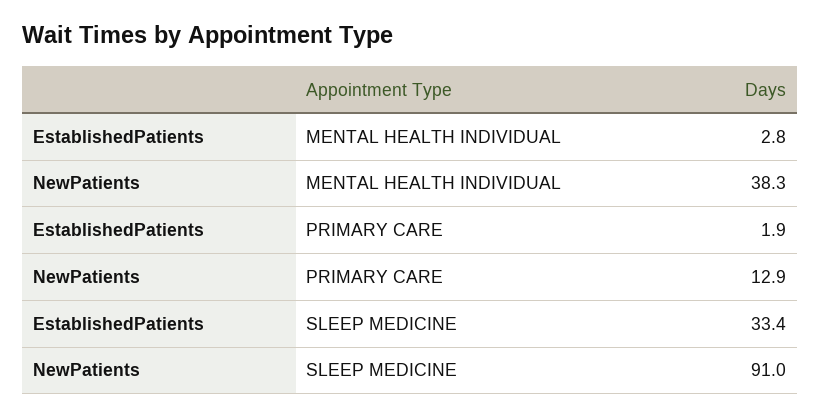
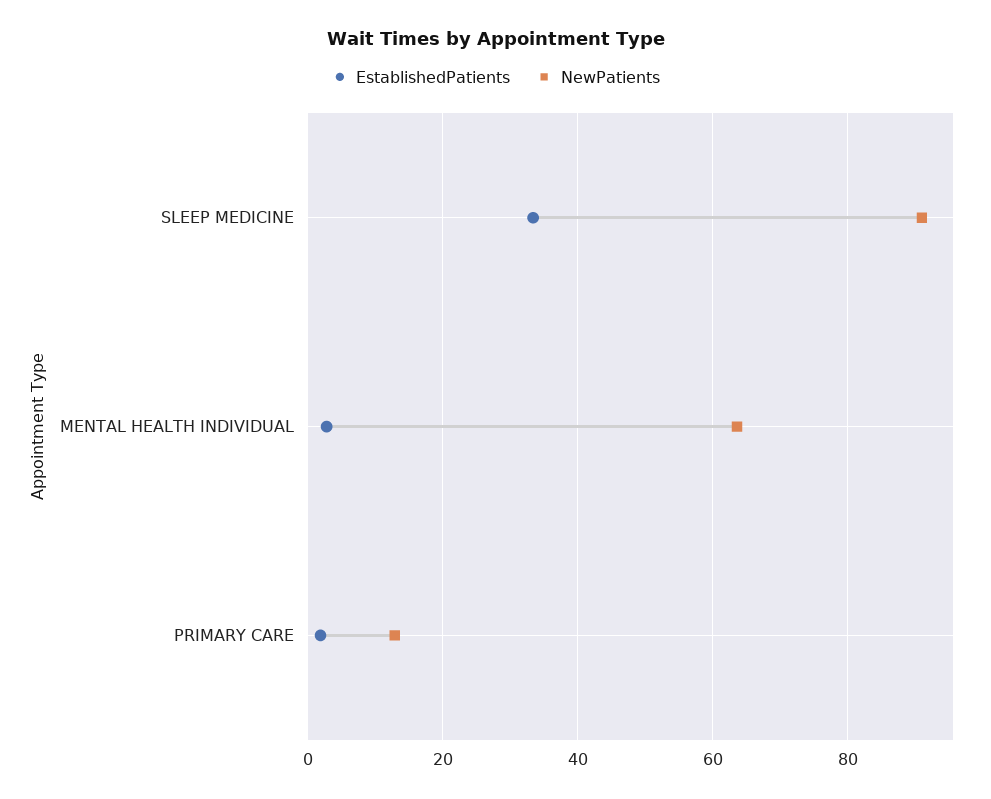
NewPatients, MENTAL HEALTH INDIVIDUAL: 38.3 -> 64

